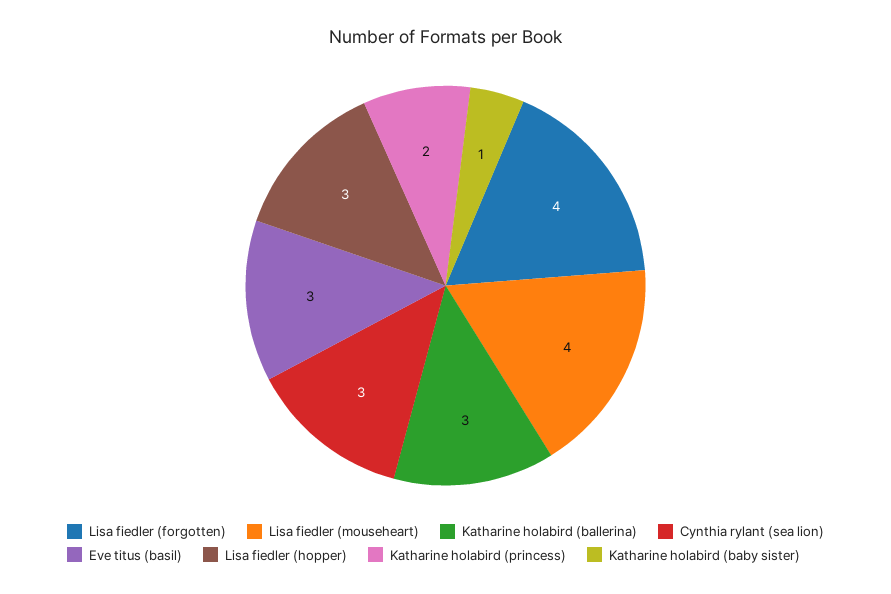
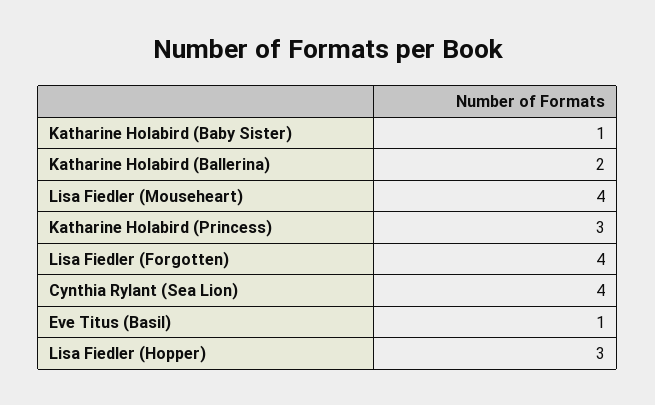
Katharine holabird (ballerina): 3 -> 2
Cynthia rylant (sea lion): 3 -> 4
Eve titus (basil): 3 -> 1
Katharine holabird (princess): 2 -> 3

